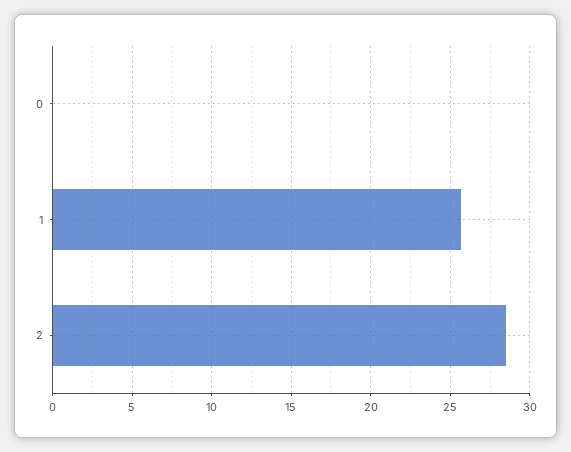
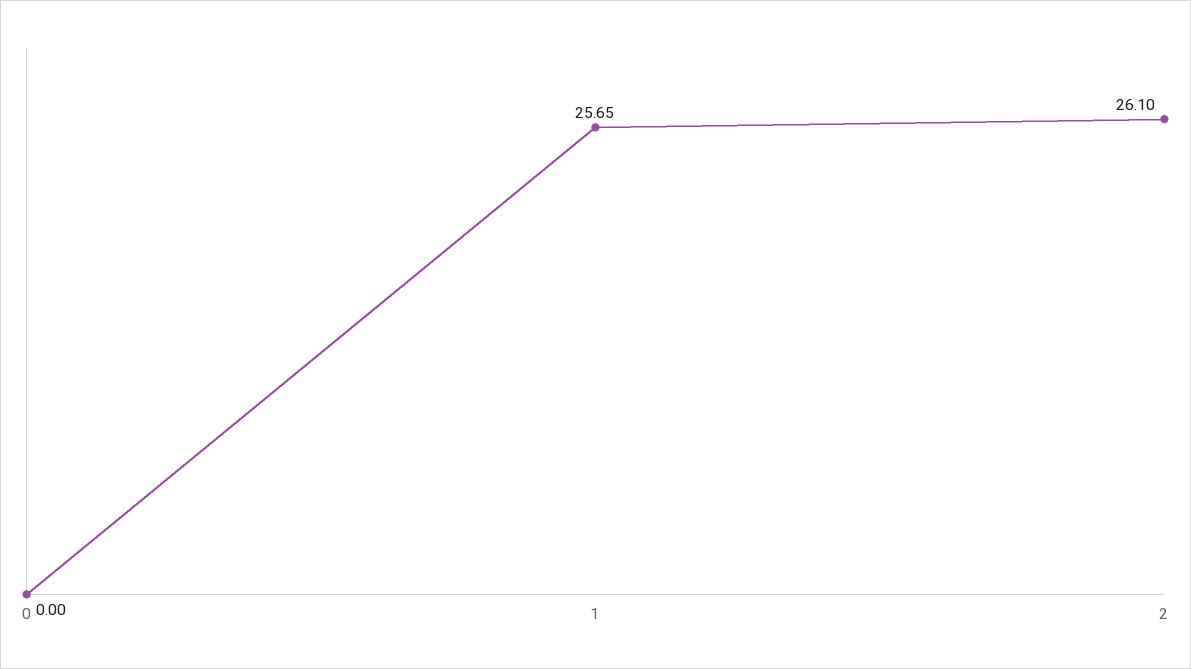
2: 28.5 -> 26.1

